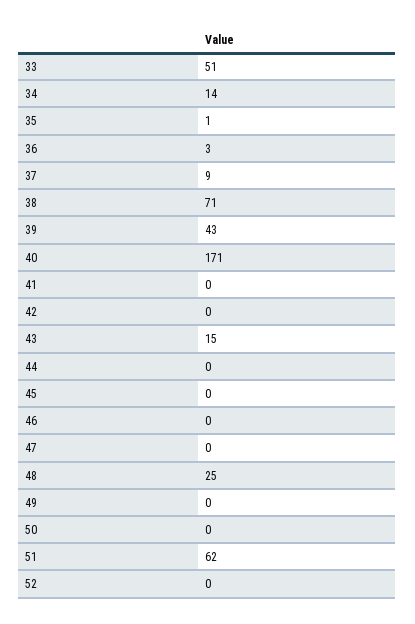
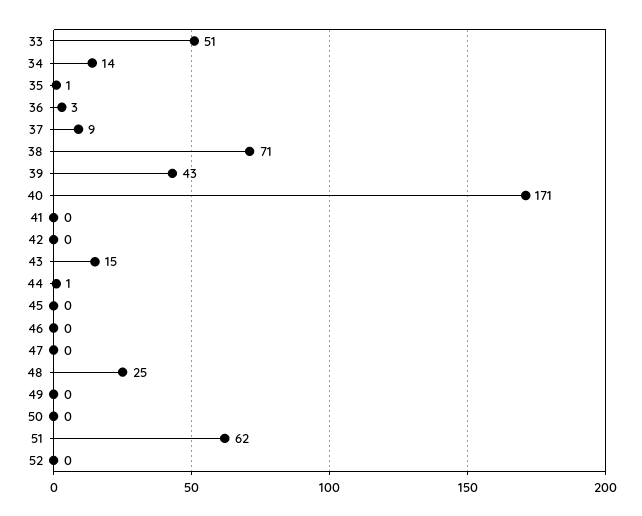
44: 0 -> 1

